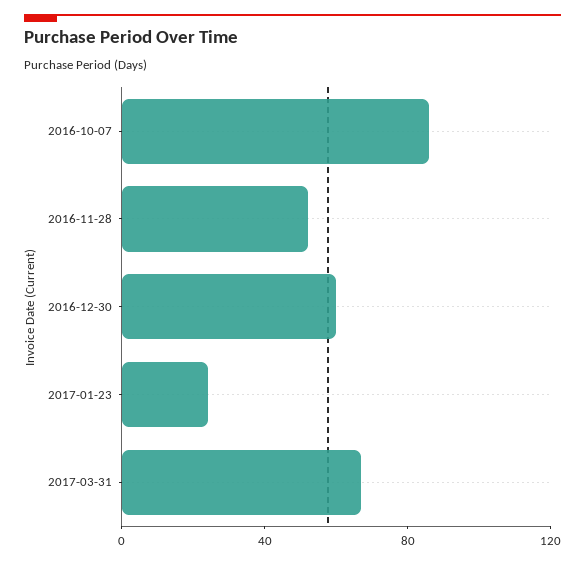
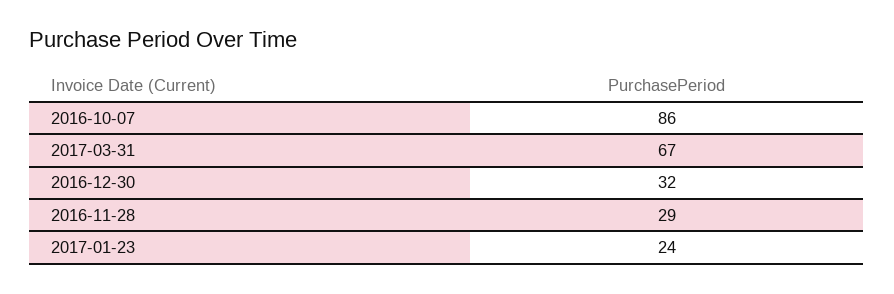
2016-11-28: 50 -> 29
2016-12-30: 60 -> 32

